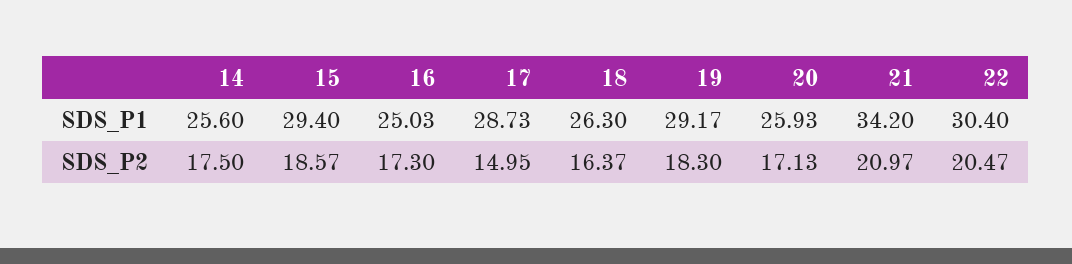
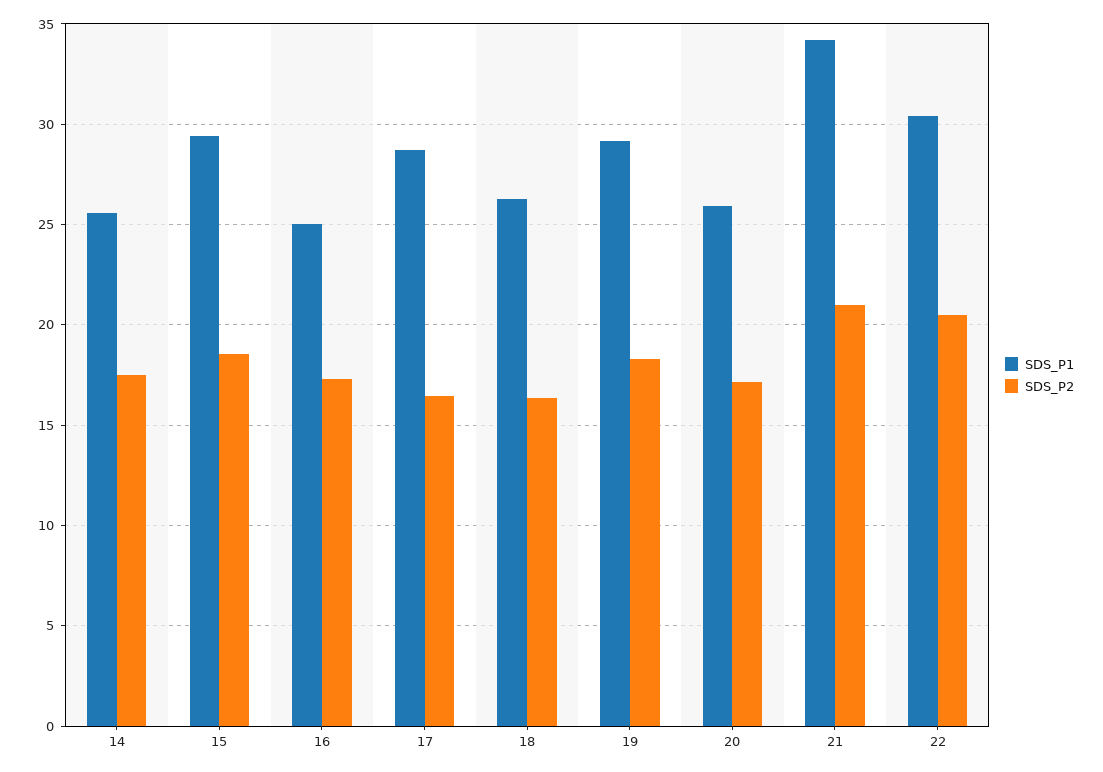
SDS_P2, 17: 14.95 -> 16.5

